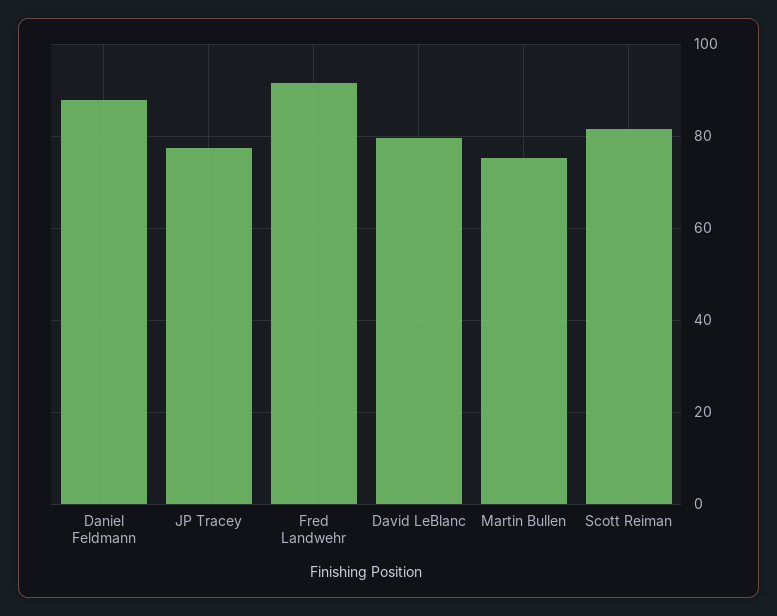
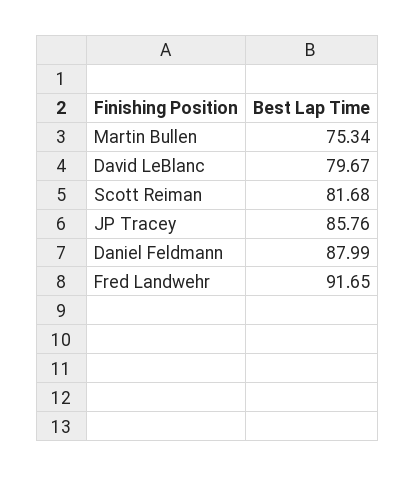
JP Tracey: 78 -> 85.76

